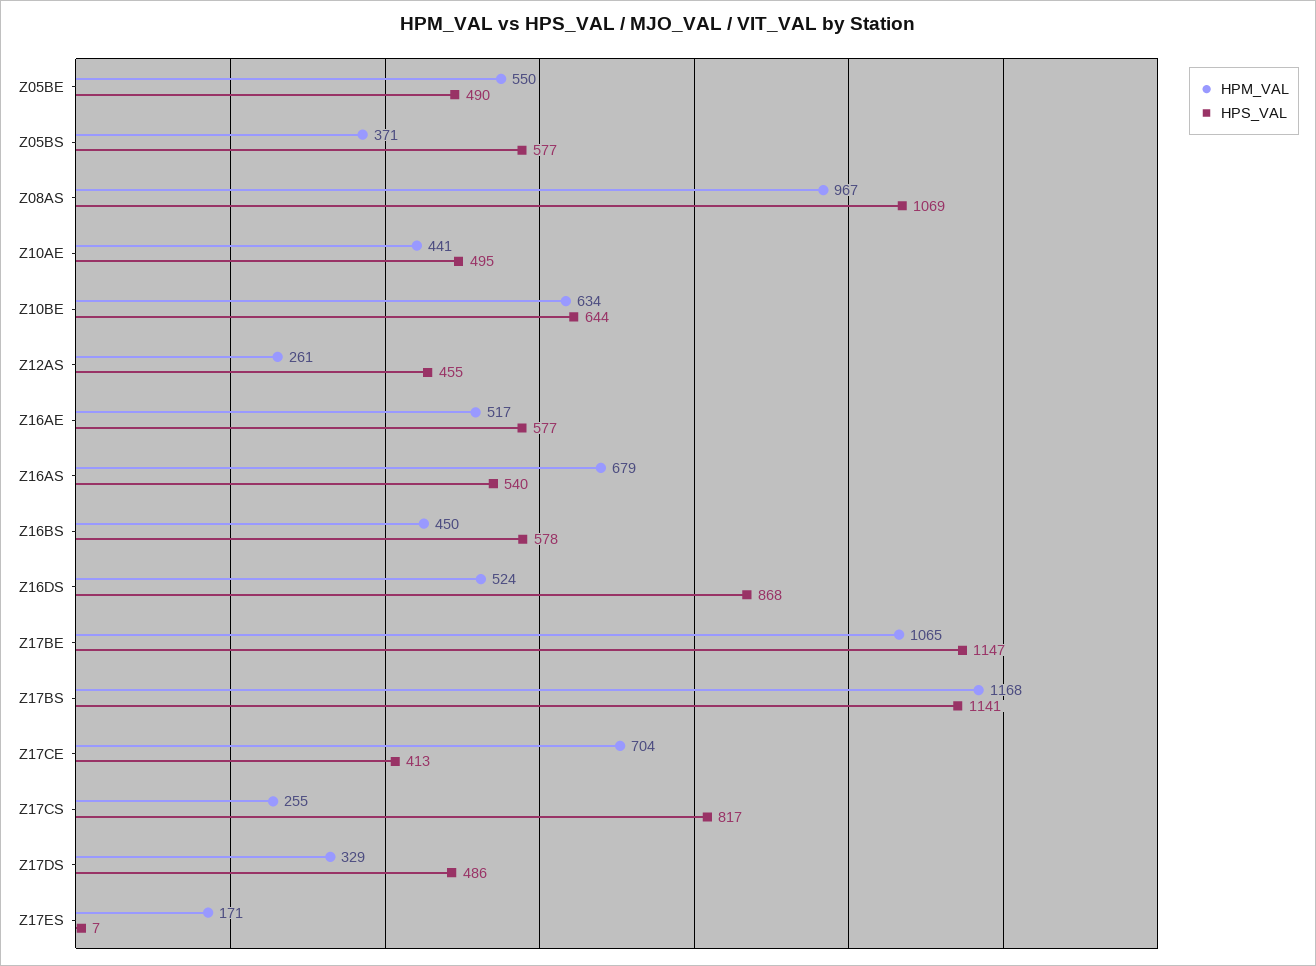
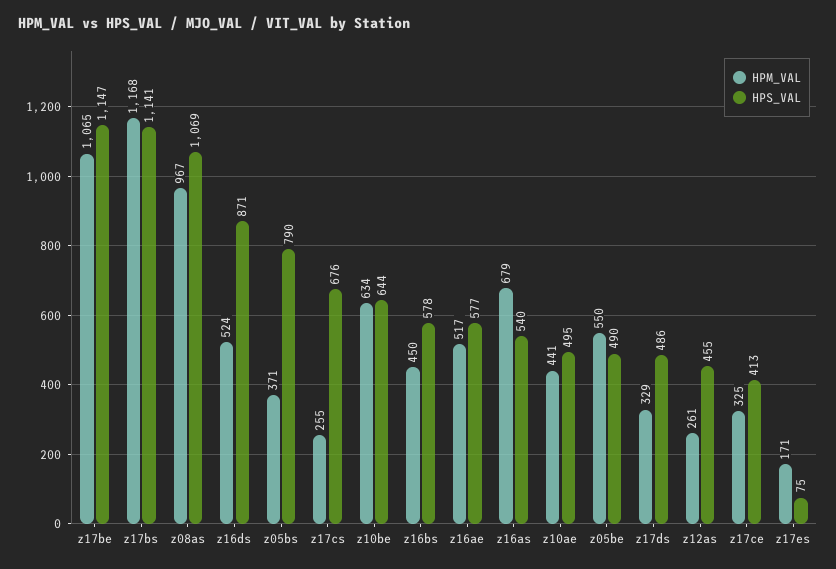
HPS_VAL, Z05BS: 577 -> 790
HPS_VAL, Z16DS: 868 -> 871
HPM_VAL, Z17CE: 704 -> 325
HPS_VAL, Z17CS: 817 -> 676
HPS_VAL, Z17ES: 7 -> 75

